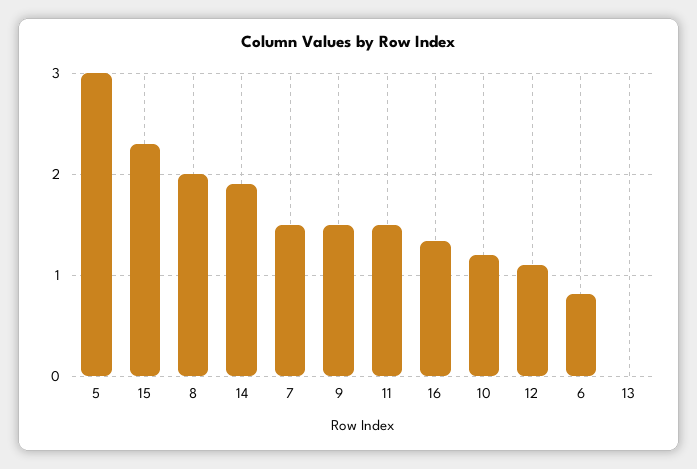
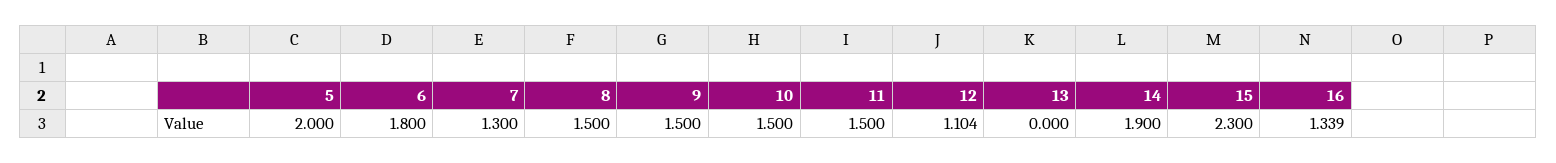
5: 3 -> 2
8: 2 -> 1.5
7: 1.5 -> 1.3
10: 1.2 -> 1.5
6: 0.8 -> 1.8

